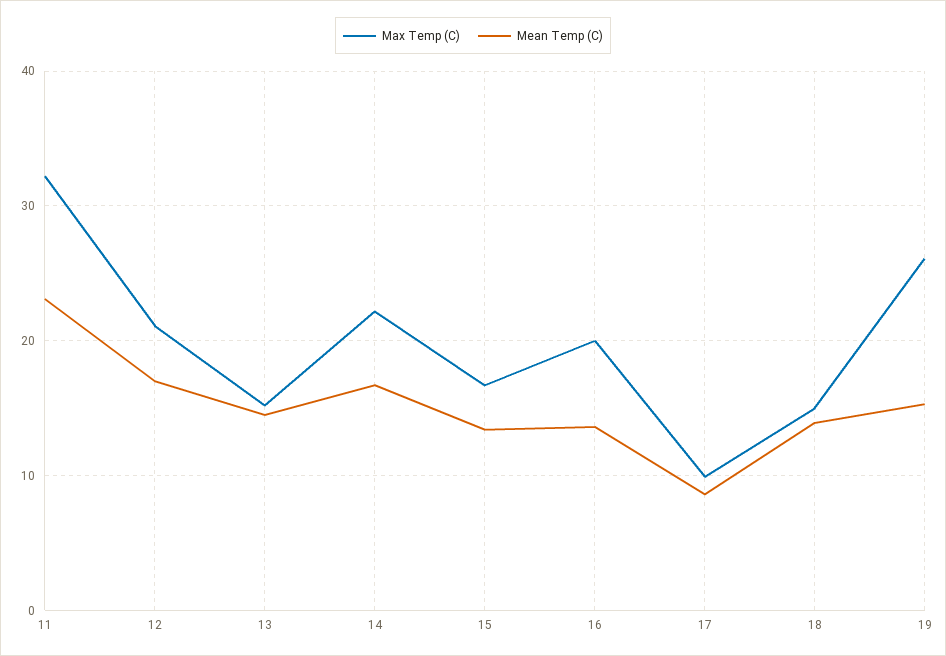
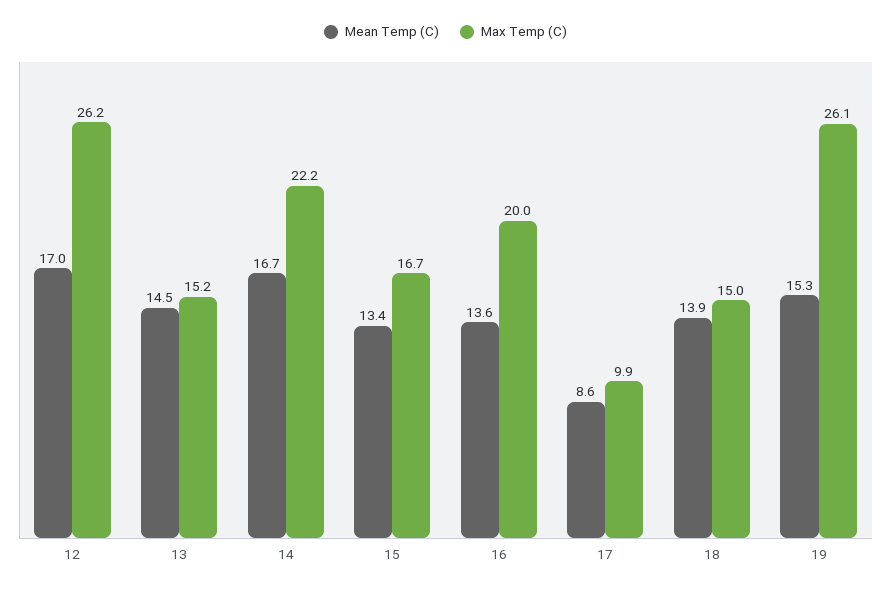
Max Temp (C), 11: 32 -> none
Mean Temp (C), 11: 23 -> none
Max Temp (C), 12: 21 -> 26.2

